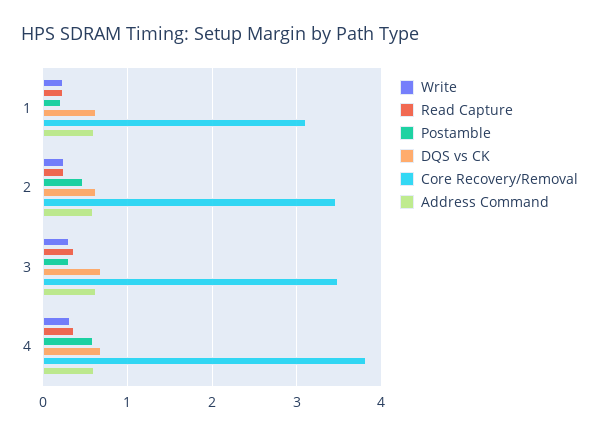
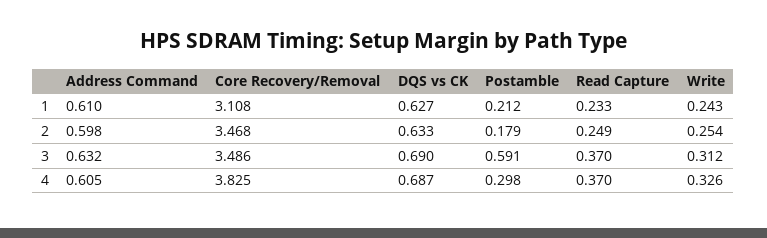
Postamble, 2: 0.5 -> 0.179
Postamble, 3: 0.3 -> 0.591
Postamble, 4: 0.6 -> 0.298

